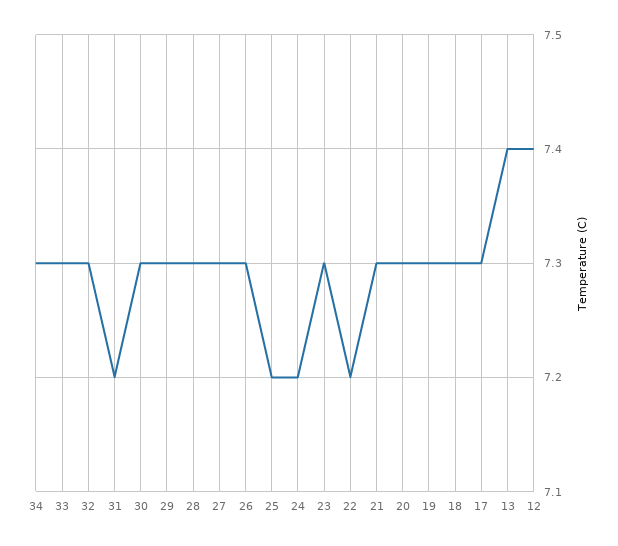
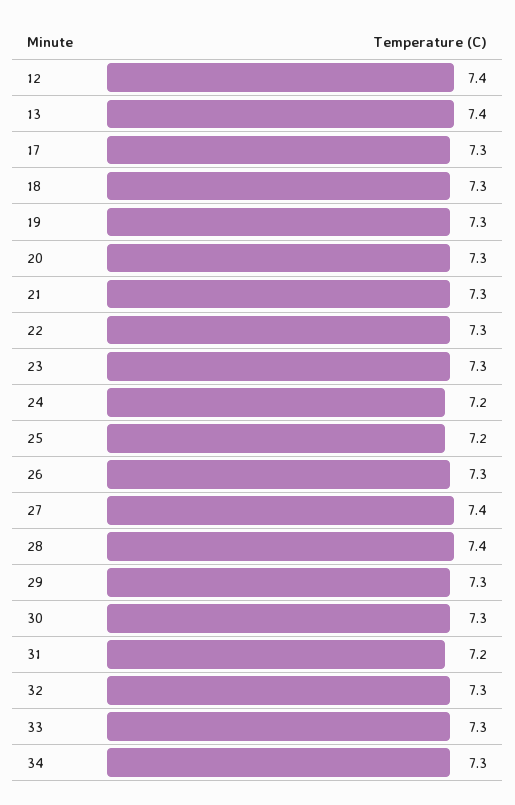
28: 7.3 -> 7.4
27: 7.3 -> 7.4
22: 7.2 -> 7.3

